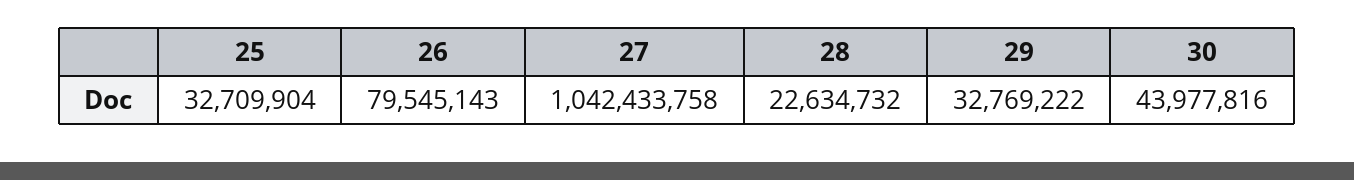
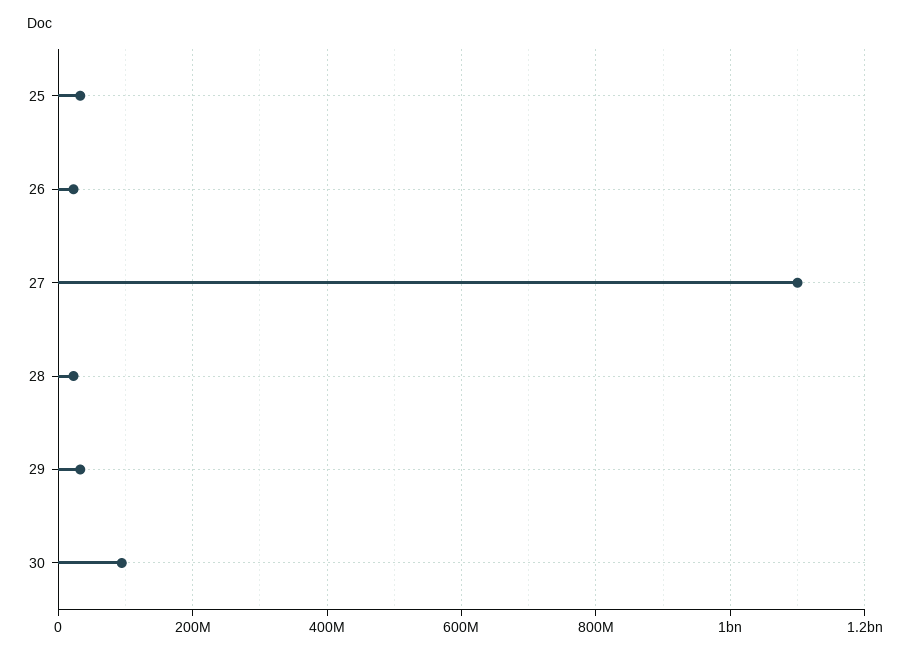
26: 79545143 -> 20000000
27: 1042433758 -> 1100000000
30: 43977816 -> 100000000

